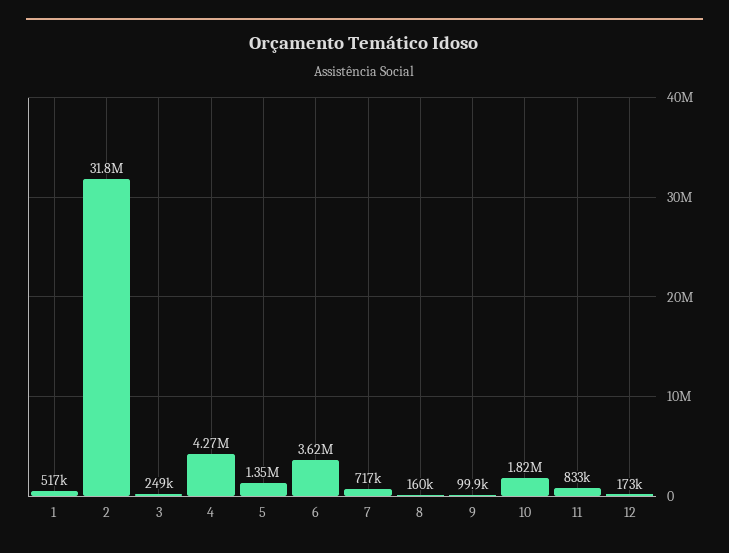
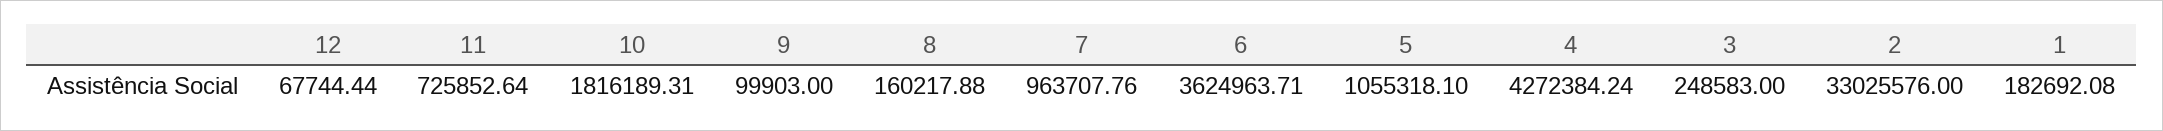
1: 517000 -> 182692.08
2: 31800000 -> 33025576
5: 1350000 -> 1055318.1
7: 717000 -> 963707.76
11: 833000 -> 725852.64
12: 173000 -> 67744.44

